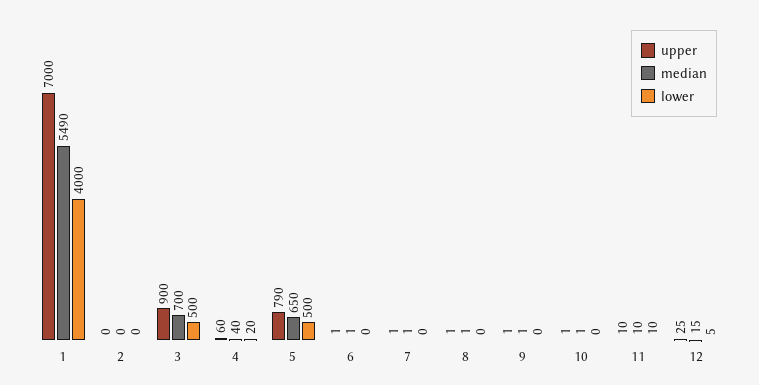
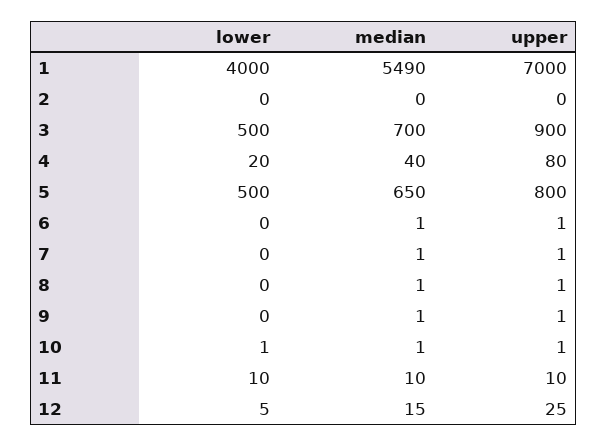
upper, 4: 60 -> 80
upper, 5: 790 -> 800
lower, 10: 0 -> 1

